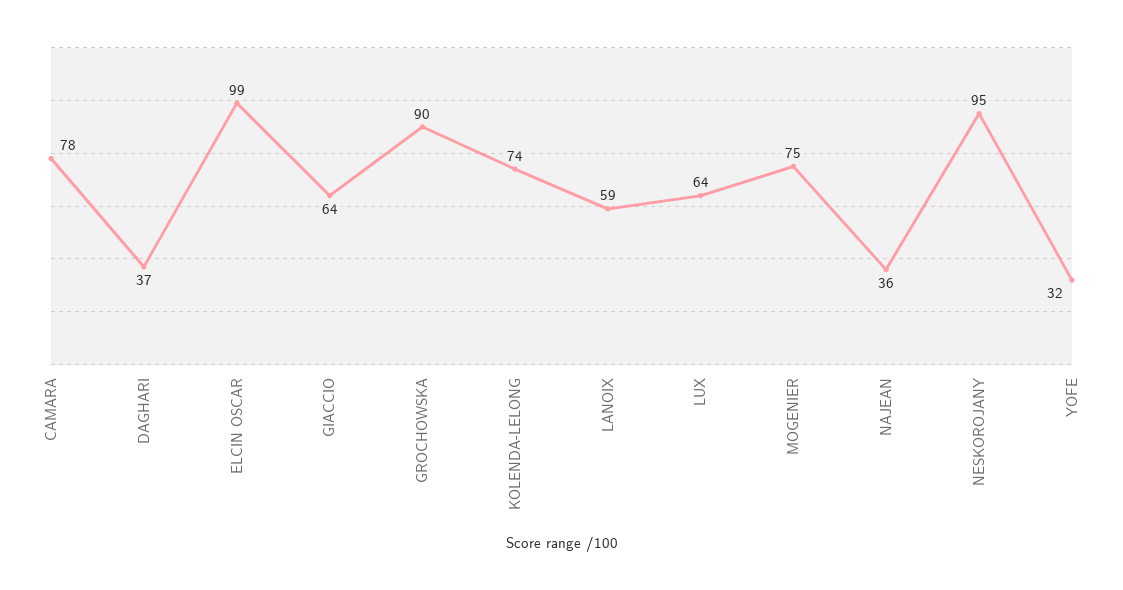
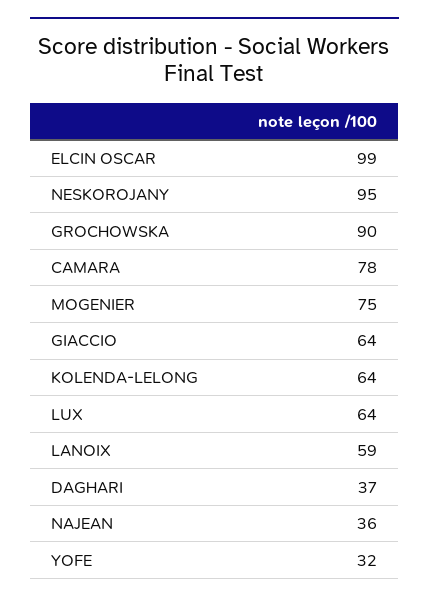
KOLENDA-LELONG: 74 -> 64

